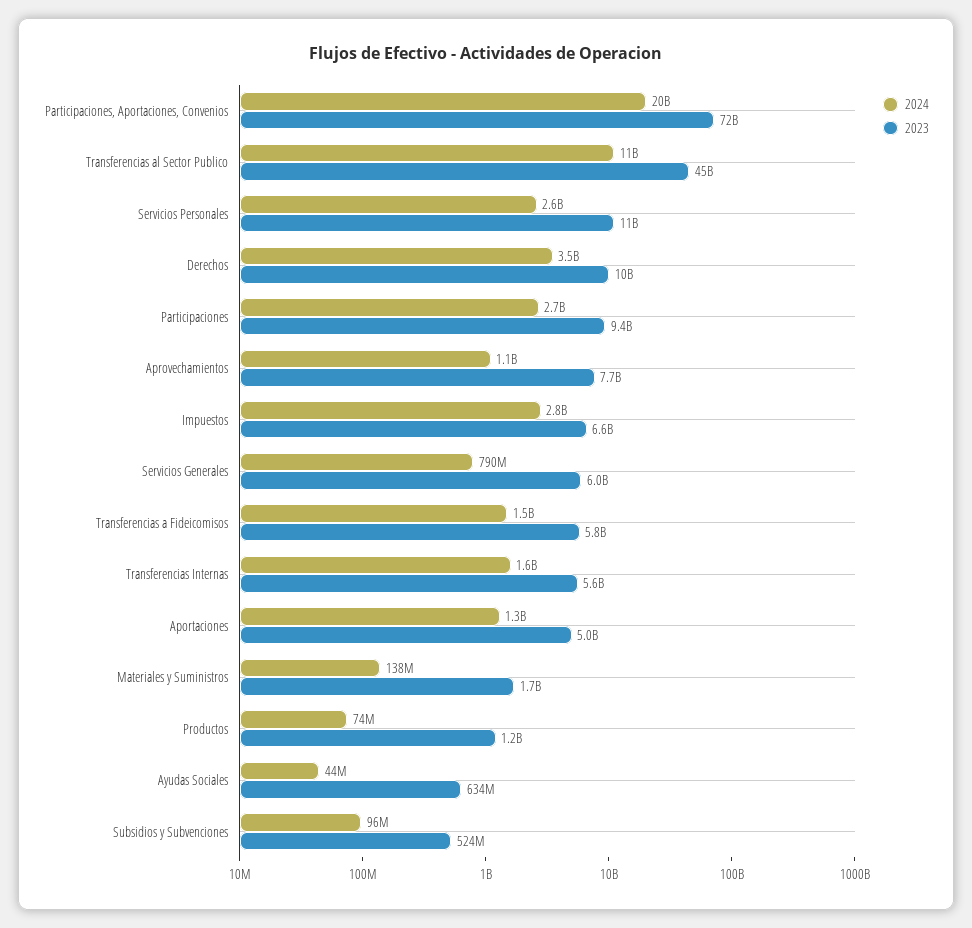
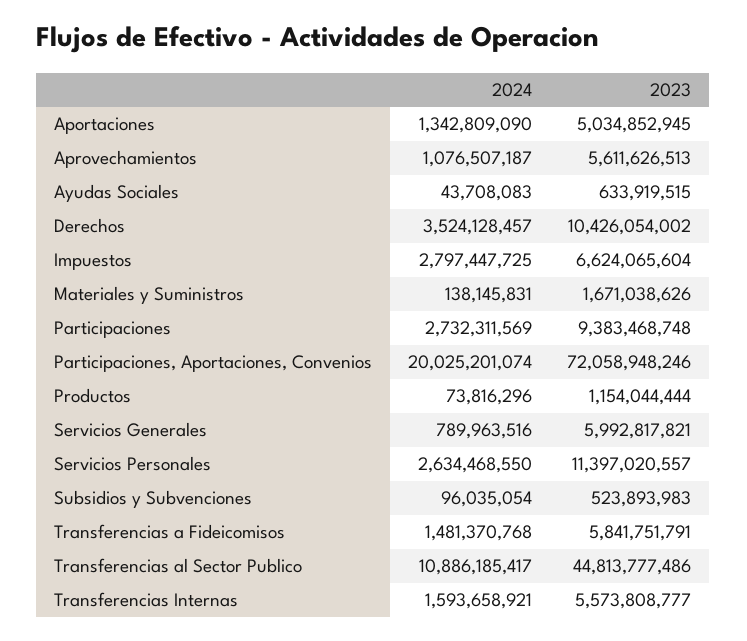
2023, Aprovechamientos: 7700000000 -> 5611626513

